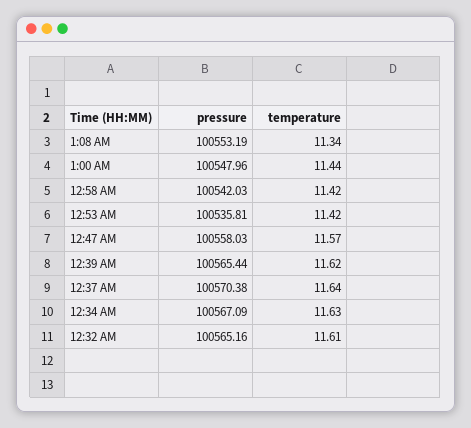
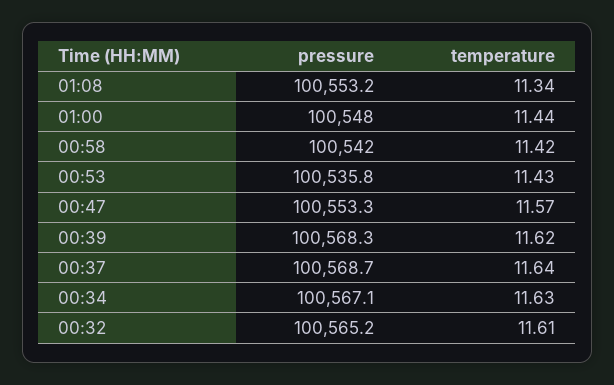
temperature, 12:53 AM: 11.42 -> 11.43
pressure, 12:47 AM: 100558.03 -> 100553.3
pressure, 12:39 AM: 100565.44 -> 100568.3
pressure, 12:37 AM: 100570.38 -> 100568.7

